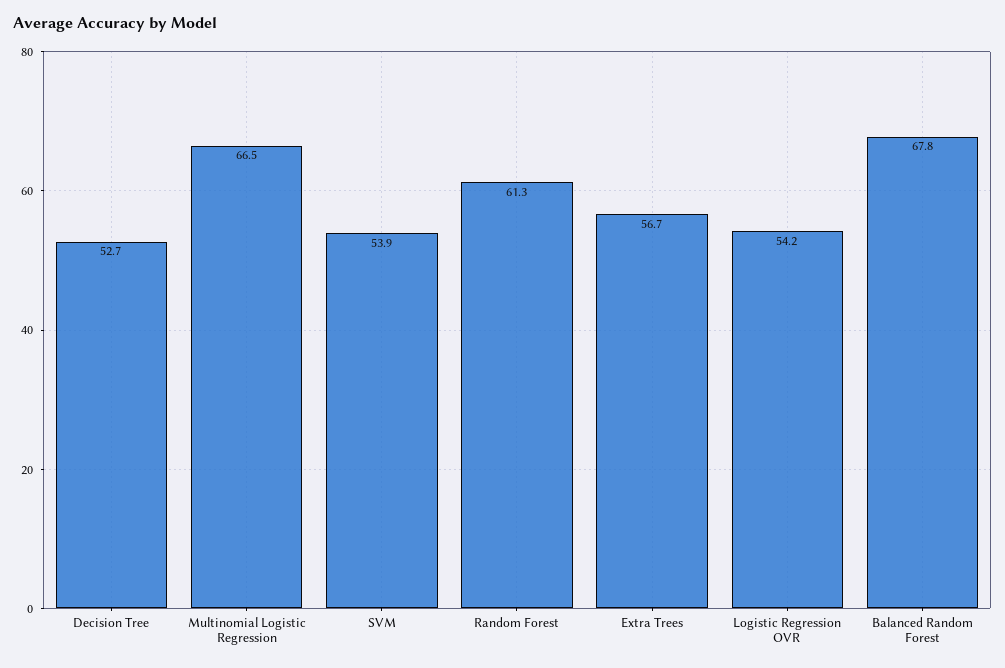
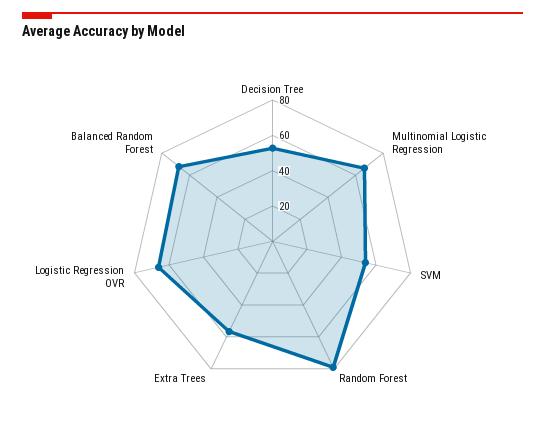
Random Forest: 61.3 -> 80
Logistic Regression OVR: 54.2 -> 65

